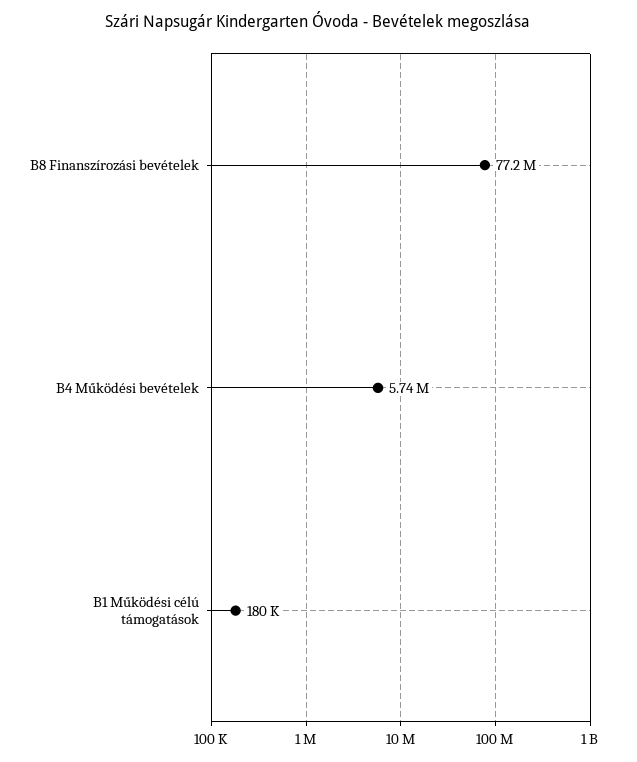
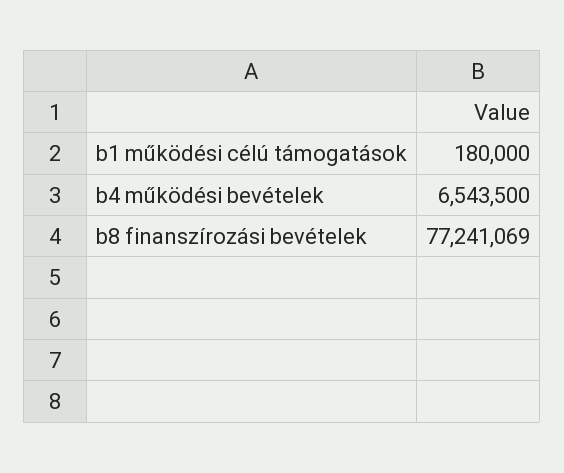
B4 Működési bevételek: 5740000 -> 6543500

